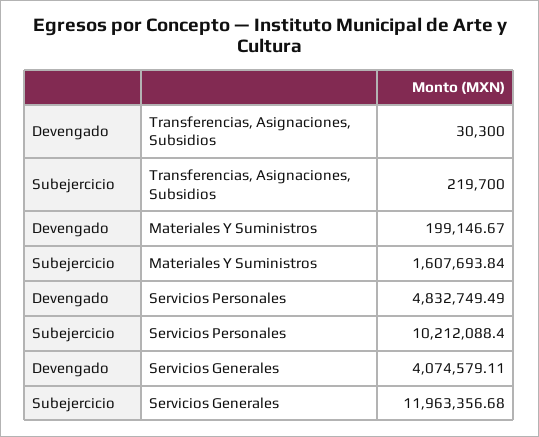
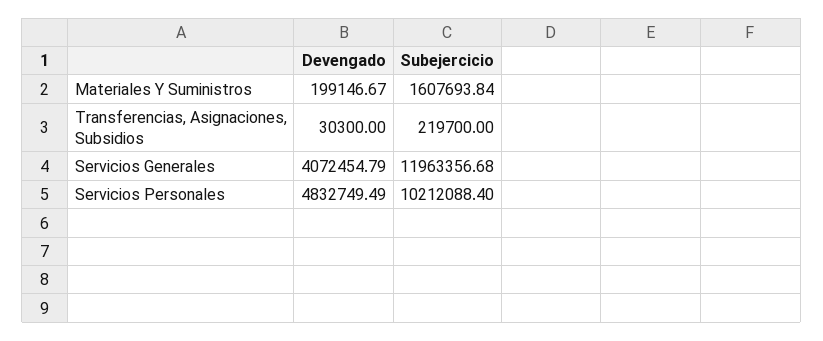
Devengado, Servicios Generales: 4074579.11 -> 4072454.79

